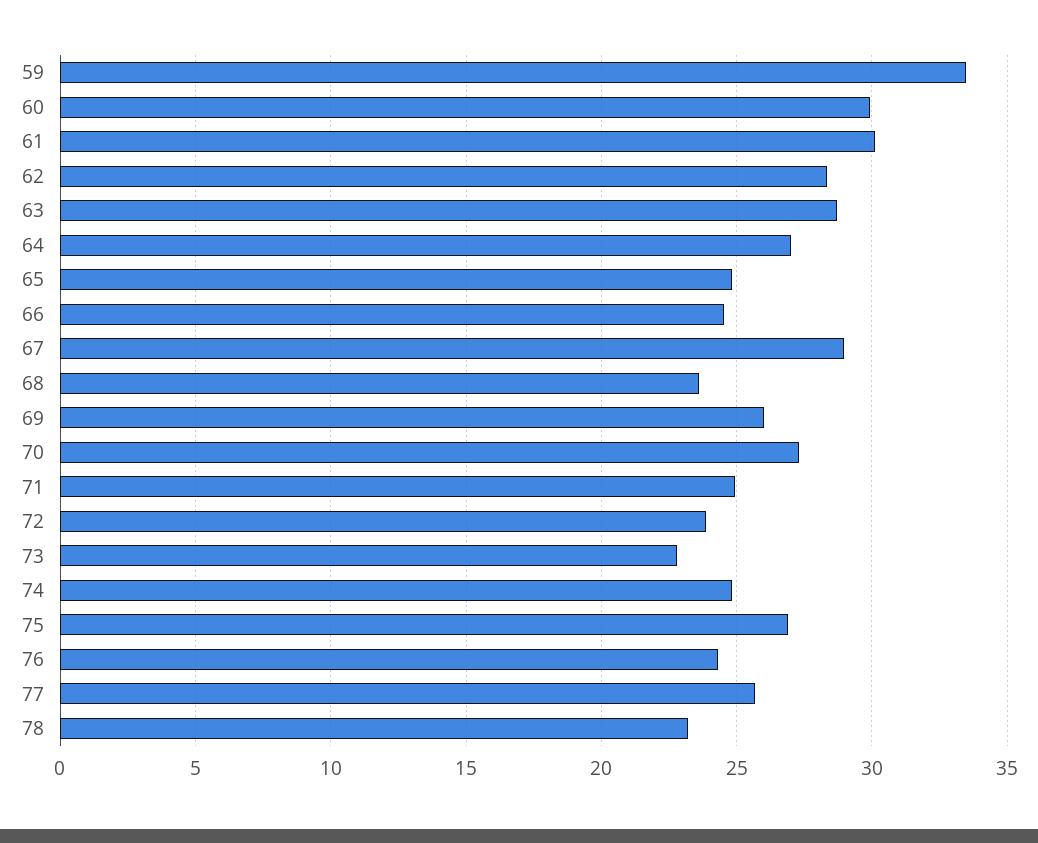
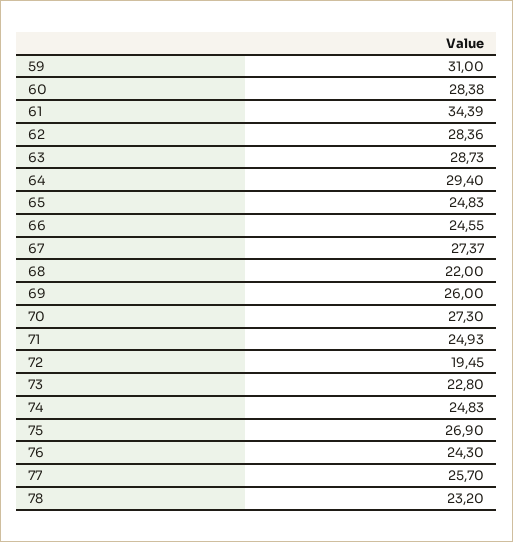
59: 33.5 -> 31
60: 30 -> 28.38
61: 30 -> 34.39
64: 27 -> 29.4
67: 29 -> 27.37
68: 23.5 -> 22
72: 24 -> 19.45

